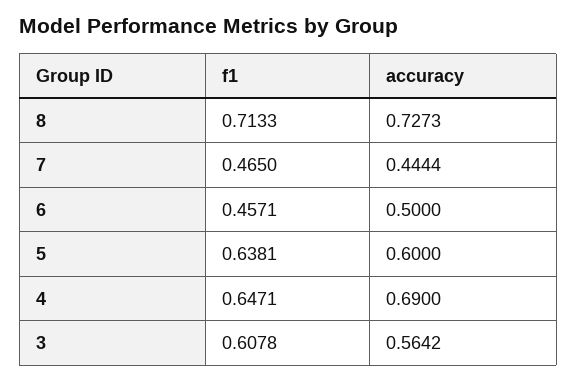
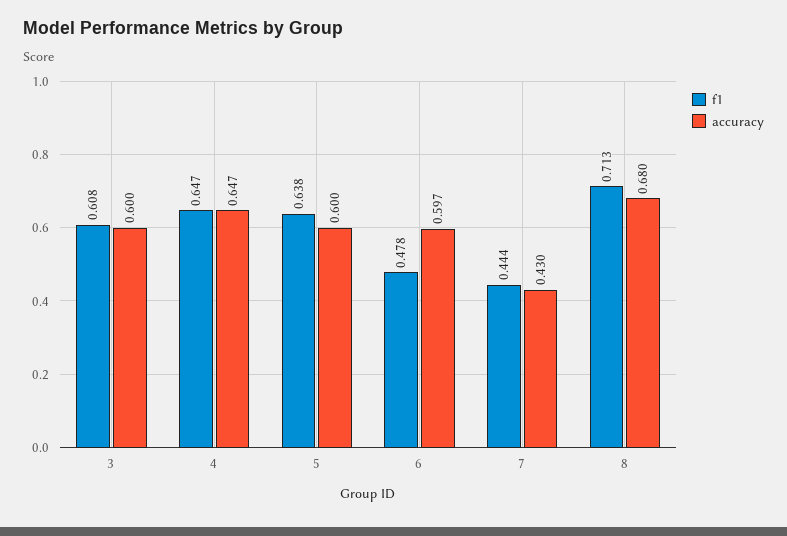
accuracy, 8: 0.7273 -> 0.68
f1, 7: 0.465 -> 0.444
accuracy, 7: 0.4444 -> 0.43
f1, 6: 0.4571 -> 0.478
accuracy, 6: 0.5 -> 0.597
accuracy, 4: 0.69 -> 0.647
accuracy, 3: 0.5642 -> 0.6

